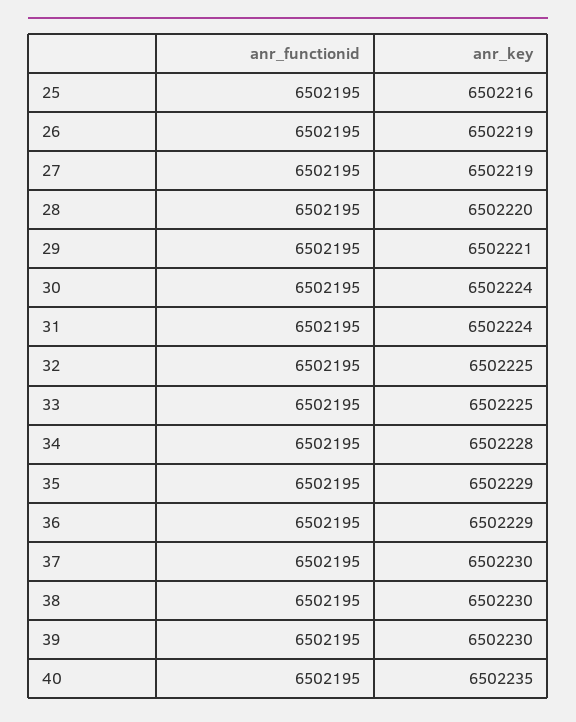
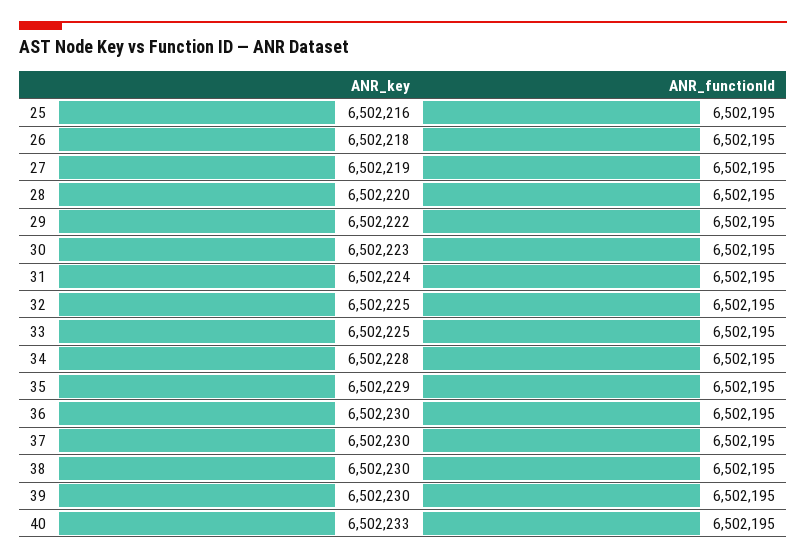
anr_key, 26: 6502219 -> 6502218
anr_key, 29: 6502221 -> 6502222
anr_key, 30: 6502224 -> 6502223
anr_key, 36: 6502229 -> 6502230
anr_key, 40: 6502235 -> 6502233

